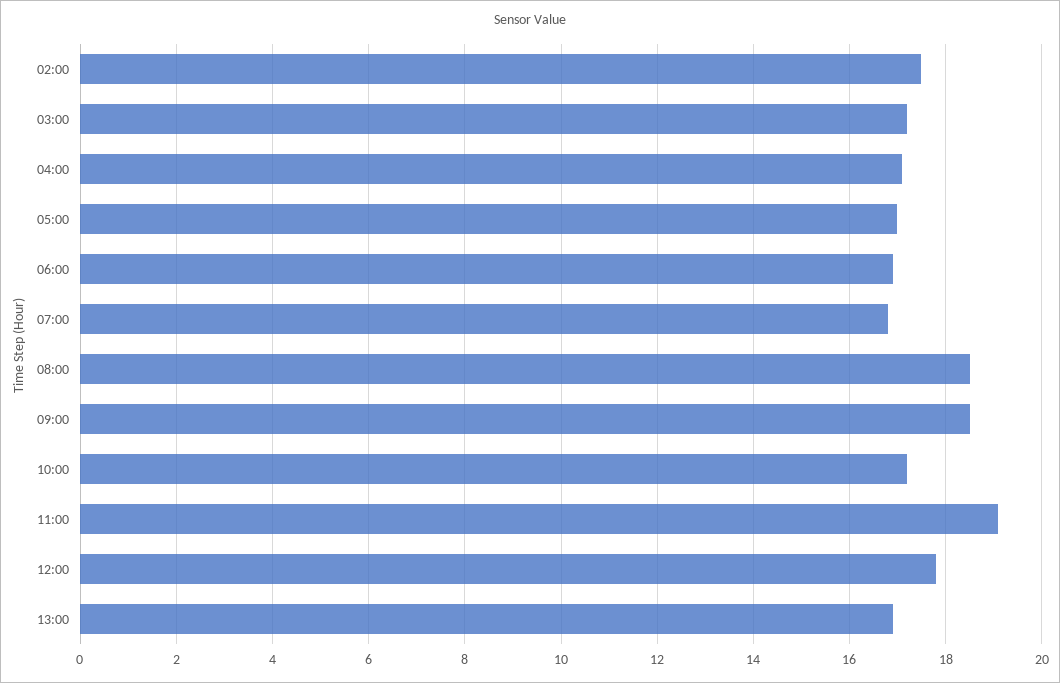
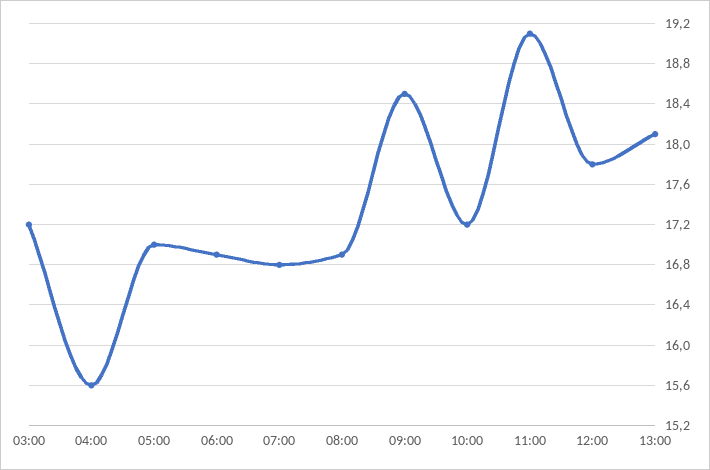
02:00: 17.5 -> none
04:00: 17 -> 15.6
08:00: 18.5 -> 16.9
13:00: 17 -> 18.1

